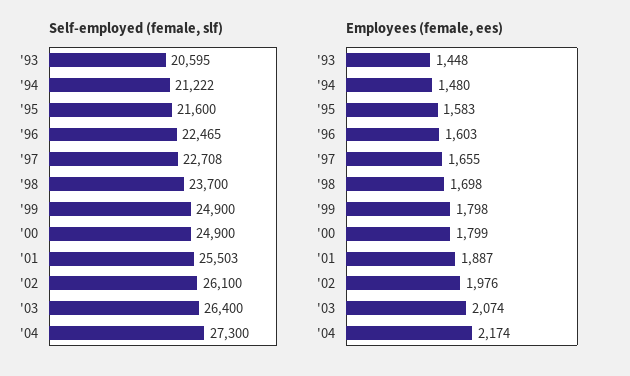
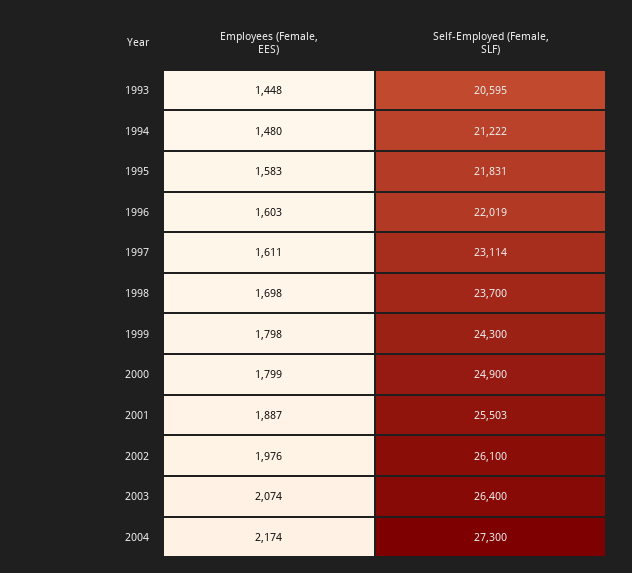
Self-employed (female, slf), '95: 21600 -> 21831
Self-employed (female, slf), '96: 22465 -> 22019
Self-employed (female, slf), '97: 22708 -> 23114
Self-employed (female, slf), '99: 24900 -> 24300
Employees (female, ees), '97: 1655 -> 1611

